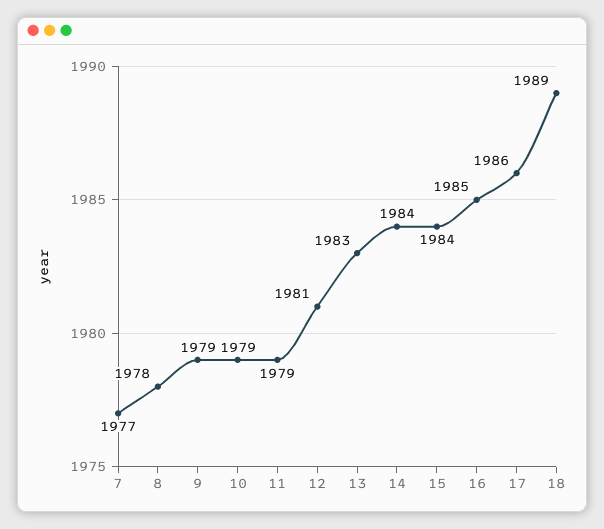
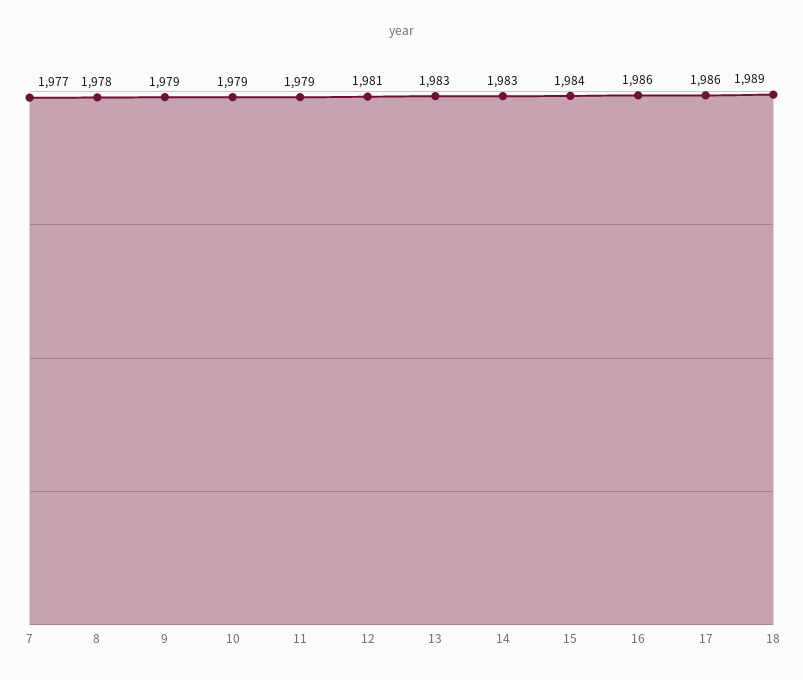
14: 1984 -> 1983
16: 1985 -> 1986

